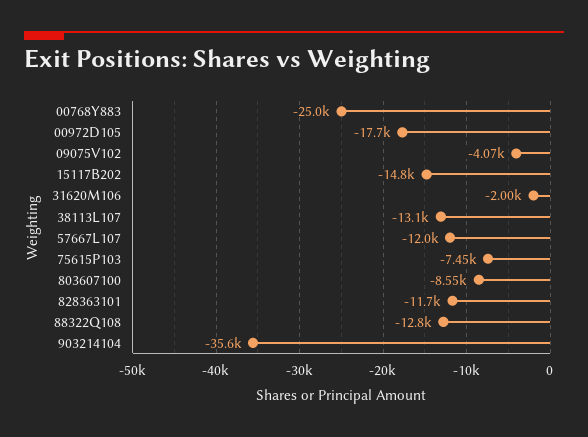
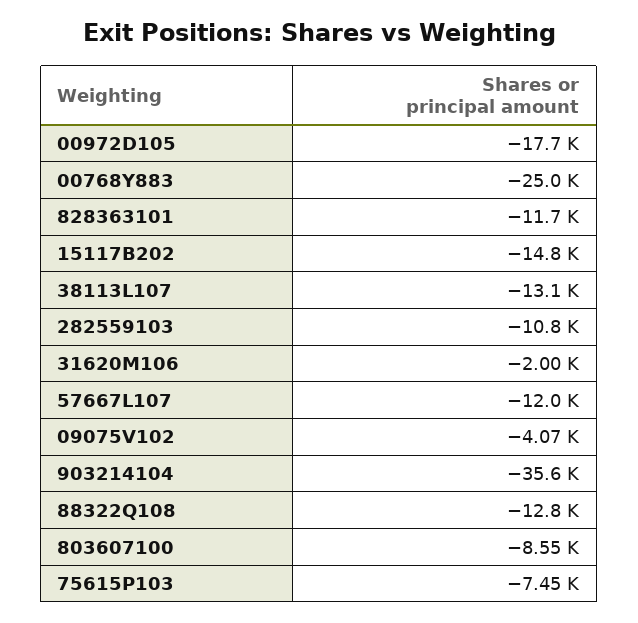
282559103: none -> -10800

